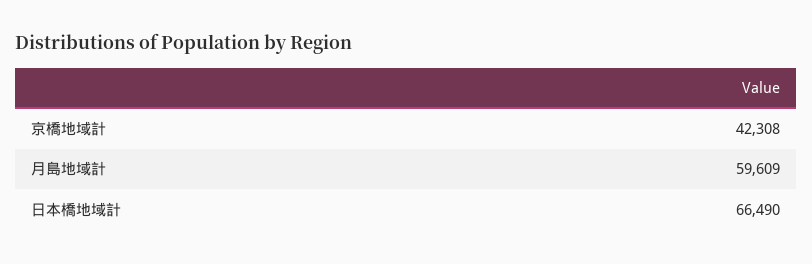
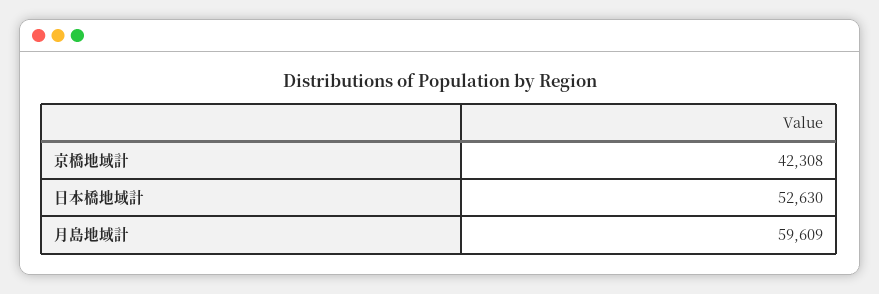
日本橋地域計: 66490 -> 52630

